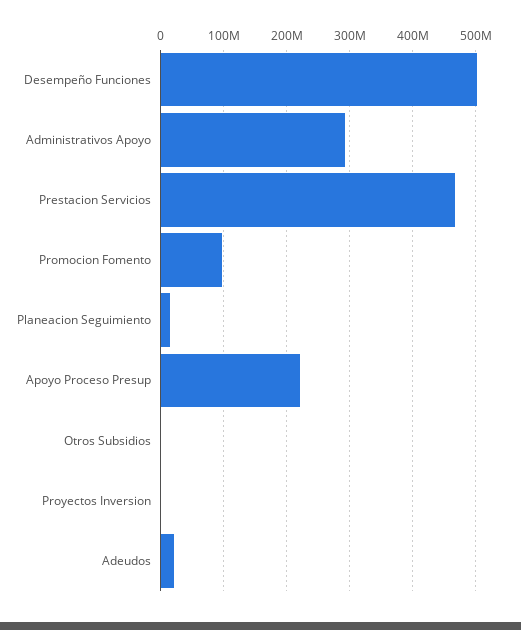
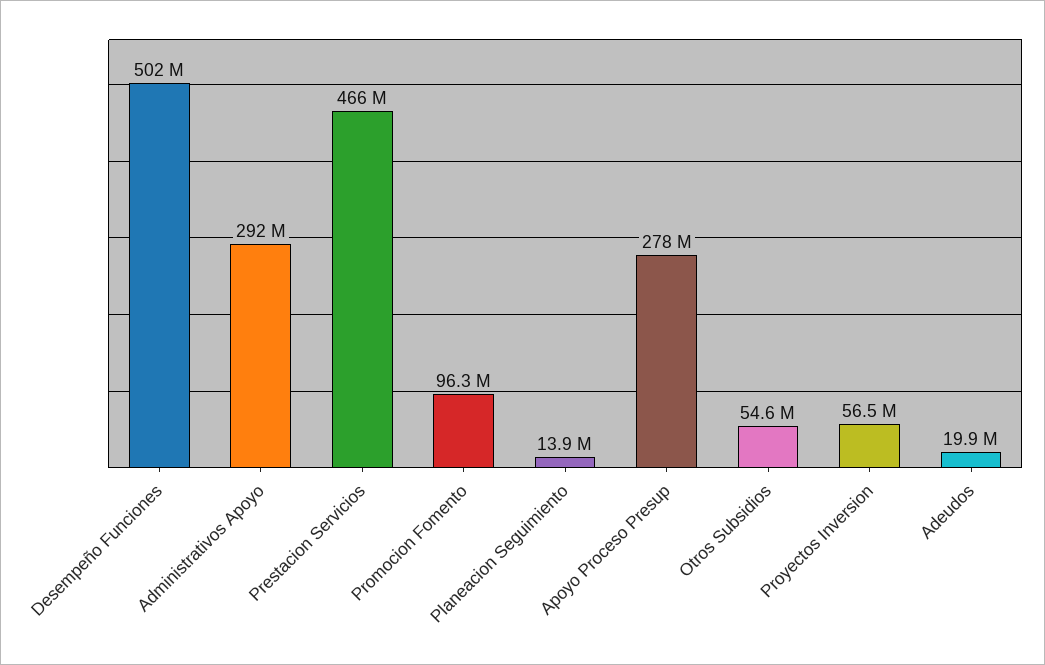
Apoyo Proceso Presup: 220000000 -> 278000000
Otros Subsidios: 0 -> 54600000
Proyectos Inversion: 0 -> 56500000

